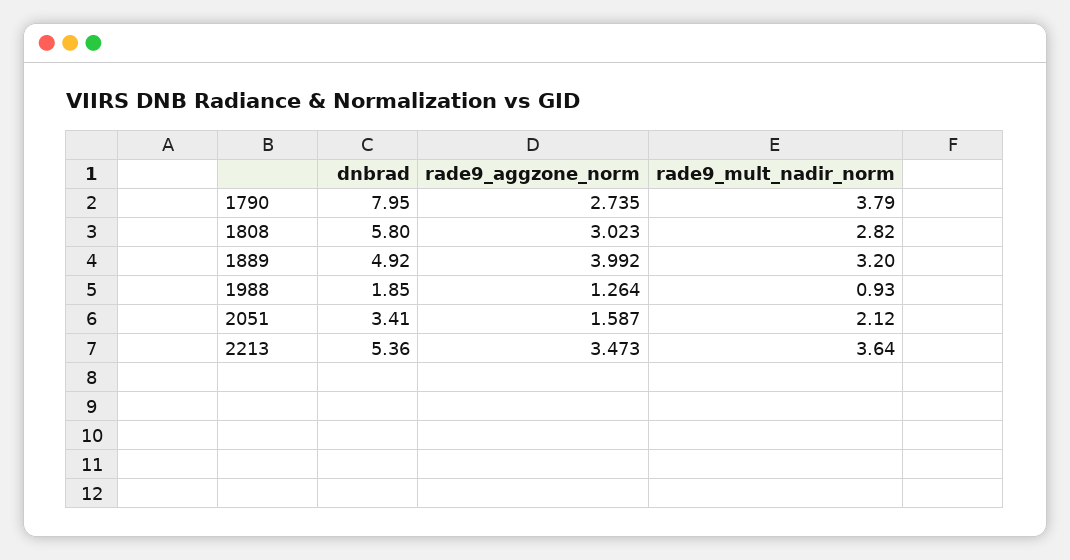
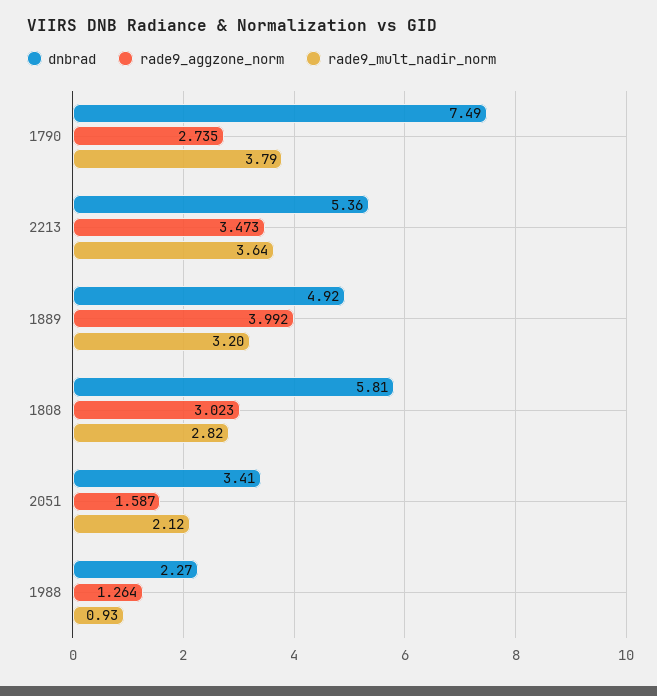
dnbrad, 1790: 7.95 -> 7.49
dnbrad, 1808: 5.8 -> 5.81
dnbrad, 1988: 1.85 -> 2.27

